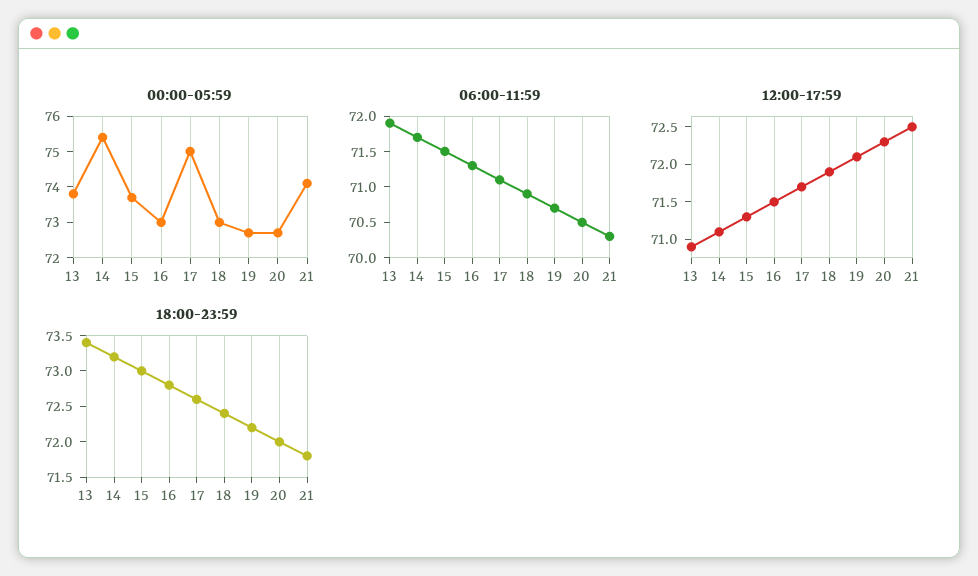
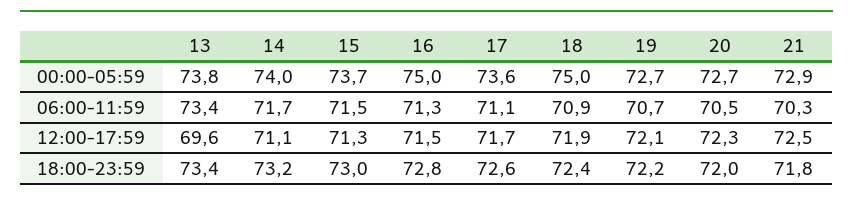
00:00-05:59, 14: 75.5 -> 74
00:00-05:59, 16: 73 -> 75
00:00-05:59, 17: 75 -> 73.6
00:00-05:59, 18: 73 -> 75
00:00-05:59, 21: 74 -> 72.9
06:00-11:59, 13: 72 -> 73.4
12:00-17:59, 13: 71 -> 69.6

